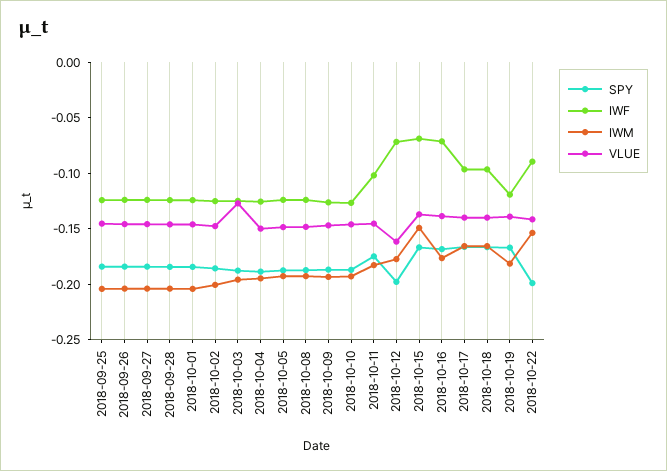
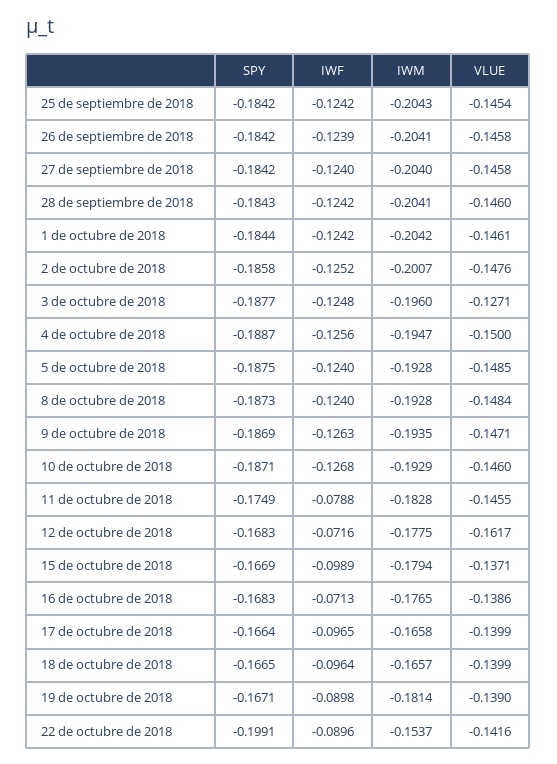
IWF, 2018-10-11: -0.1 -> -0.0788
SPY, 2018-10-12: -0.2 -> -0.1683
IWF, 2018-10-15: -0.07 -> -0.0989
IWM, 2018-10-15: -0.15 -> -0.1794
IWF, 2018-10-19: -0.12 -> -0.0898

